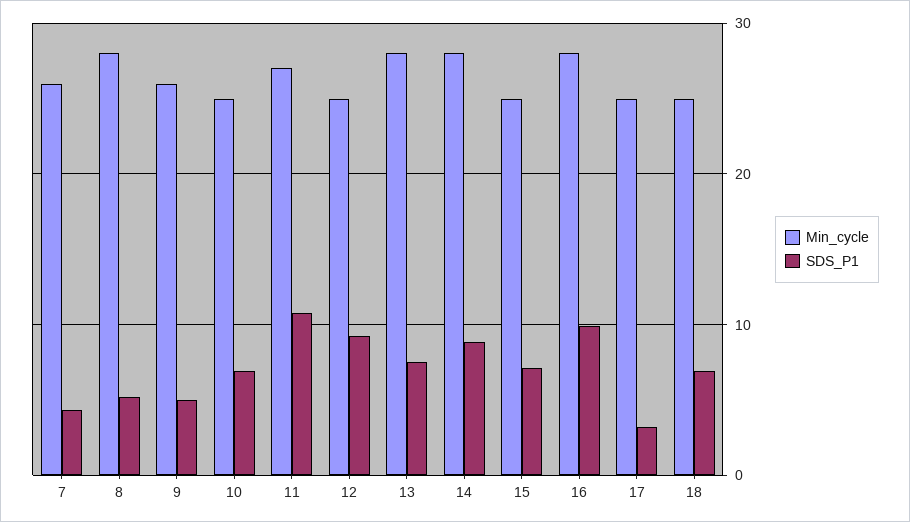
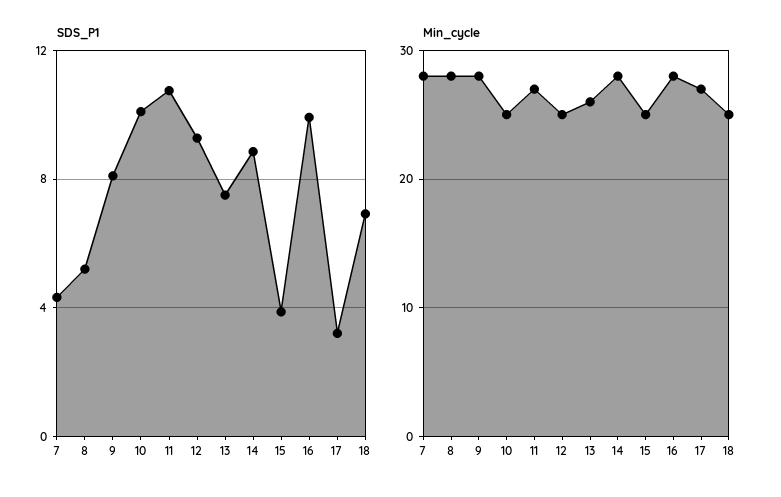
Min_cycle, 7: 26 -> 28
Min_cycle, 9: 26 -> 28
SDS_P1, 9: 5 -> 8
SDS_P1, 10: 7 -> 10
Min_cycle, 13: 28 -> 26
SDS_P1, 15: 7 -> 4
Min_cycle, 17: 25 -> 27

